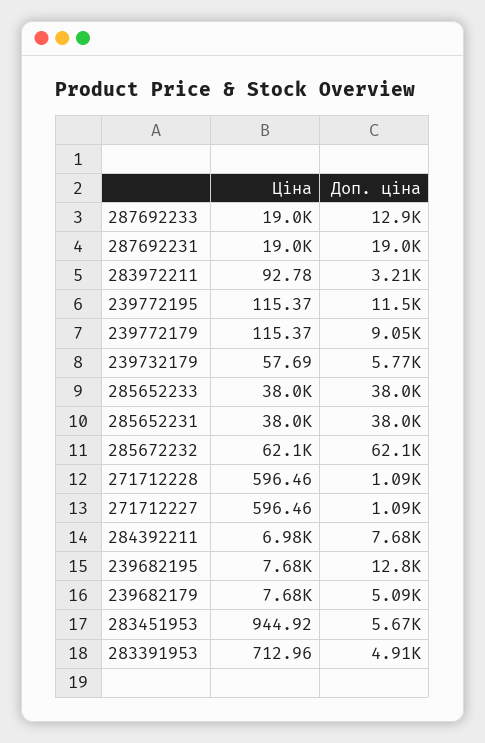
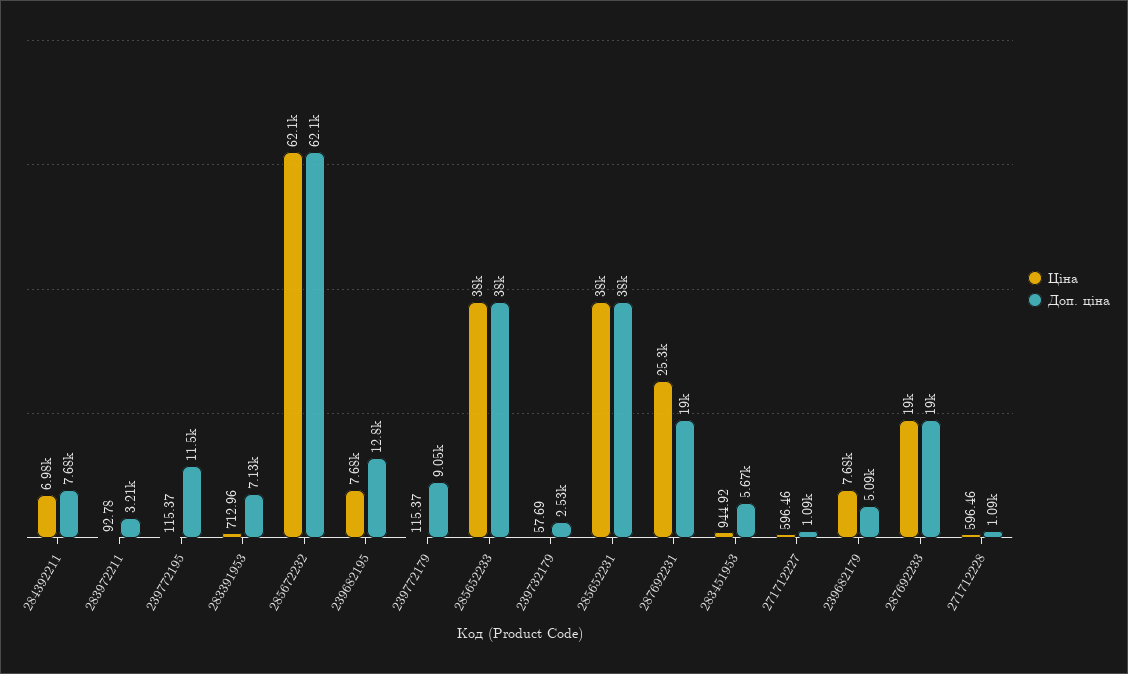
Доп. ціна, 287692233: 12900 -> 19000
Ціна, 287692231: 19000 -> 25300
Доп. ціна, 239732179: 5770 -> 2530
Доп. ціна, 283391953: 4910 -> 7130

